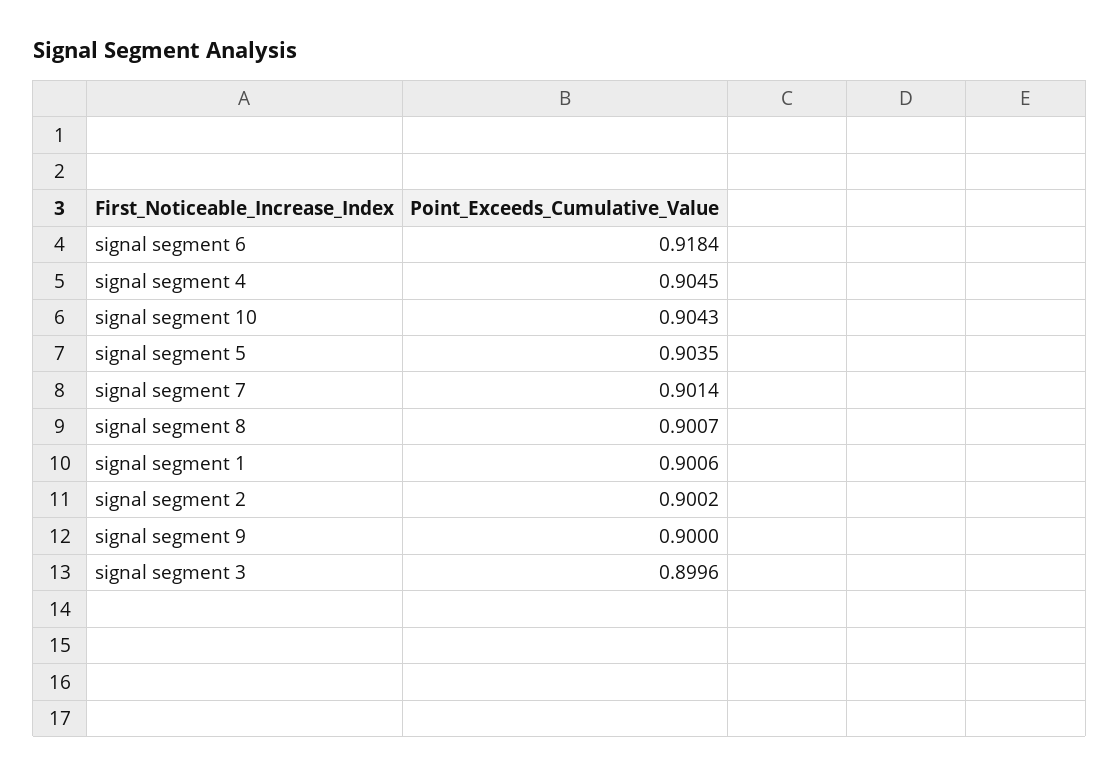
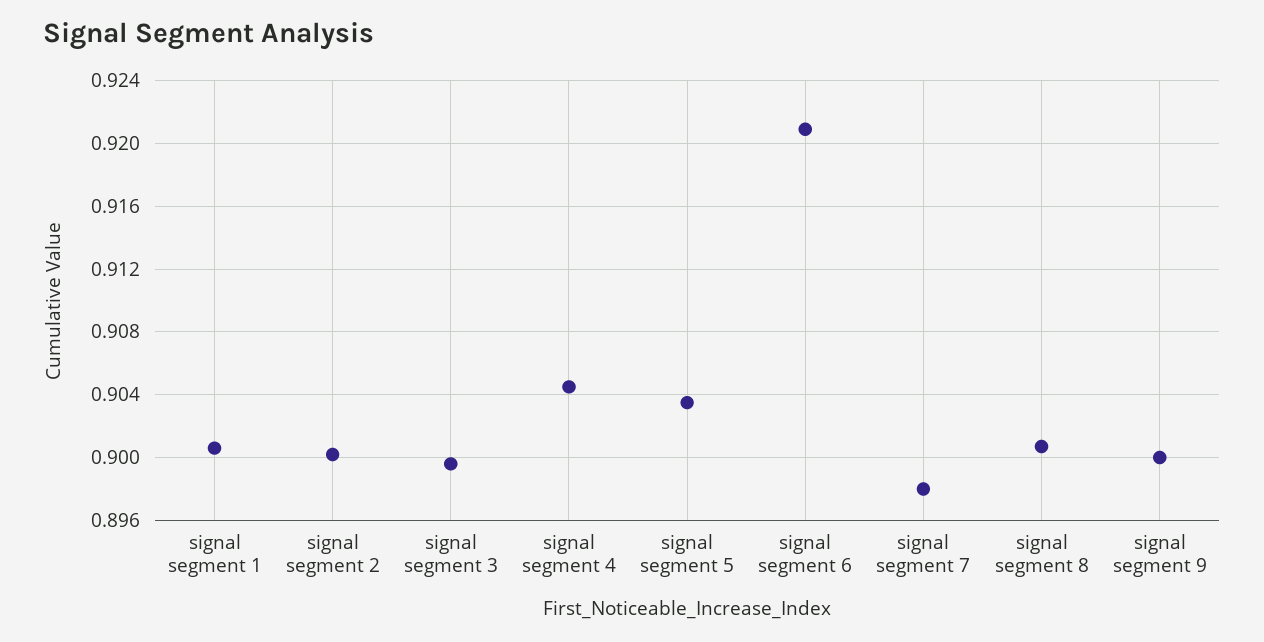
signal segment 6: 0.9184 -> 0.921
signal segment 10: 0.9043 -> none
signal segment 7: 0.9014 -> 0.898

